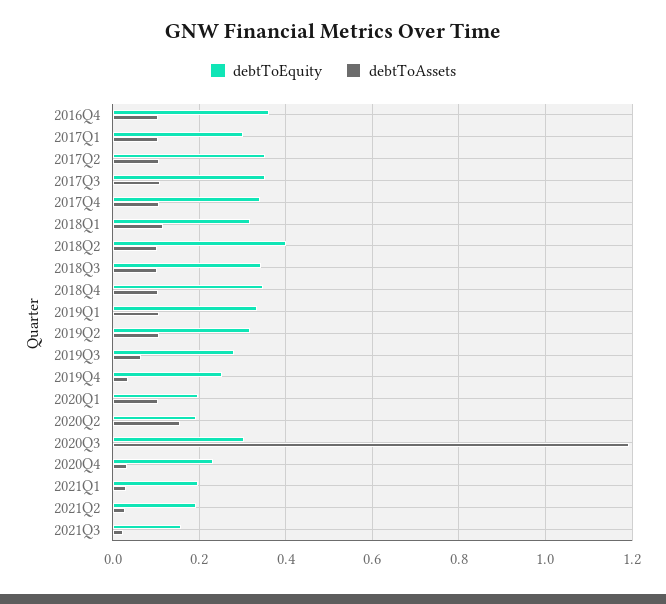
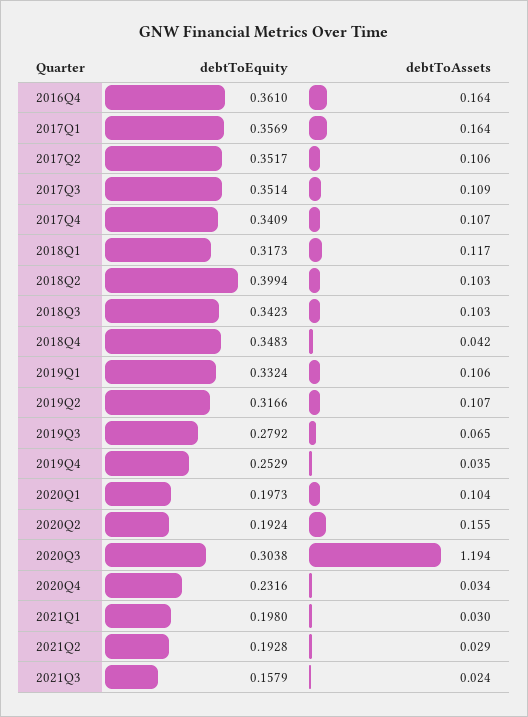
debtToAssets, 2016Q4: 0.1 -> 0.164
debtToEquity, 2017Q1: 0.3 -> 0.3569
debtToAssets, 2017Q1: 0.1 -> 0.164
debtToAssets, 2018Q4: 0.1 -> 0.042

